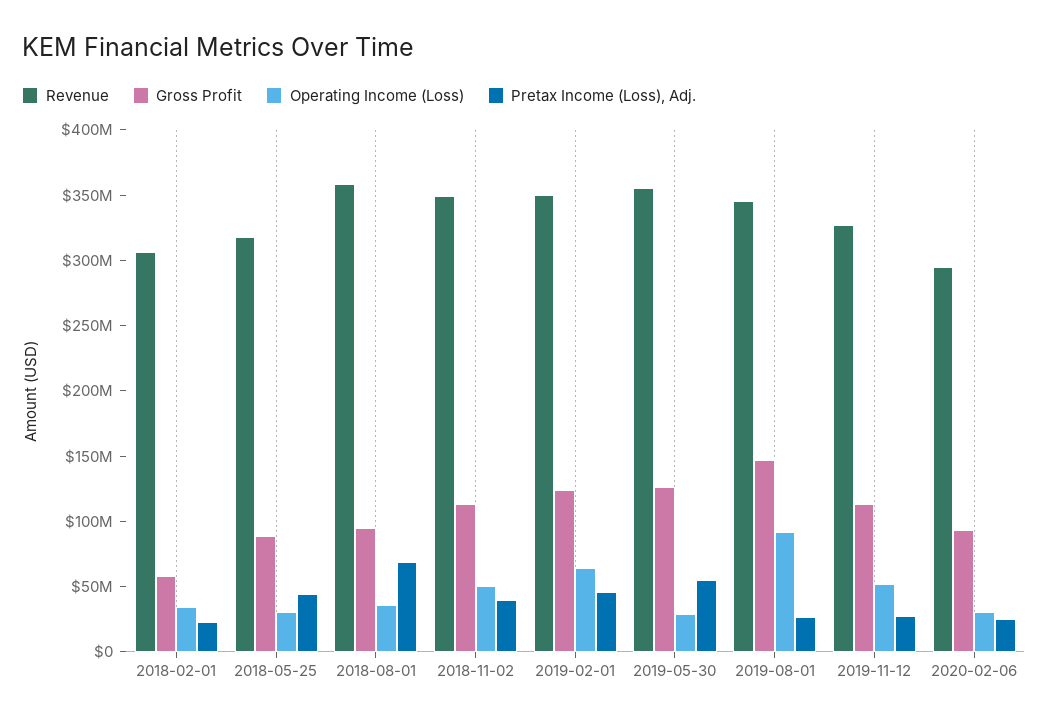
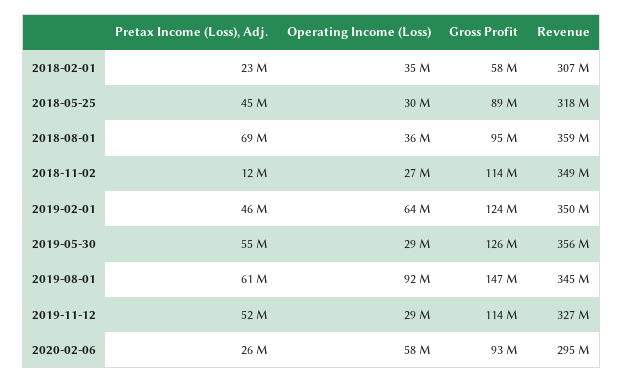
Operating Income (Loss), 2018-11-02: 50000000 -> 27000000
Pretax Income (Loss), Adj., 2018-11-02: 40000000 -> 12000000
Pretax Income (Loss), Adj., 2019-08-01: 30000000 -> 61000000
Operating Income (Loss), 2019-11-12: 50000000 -> 29000000
Pretax Income (Loss), Adj., 2019-11-12: 30000000 -> 52000000
Operating Income (Loss), 2020-02-06: 30000000 -> 58000000

